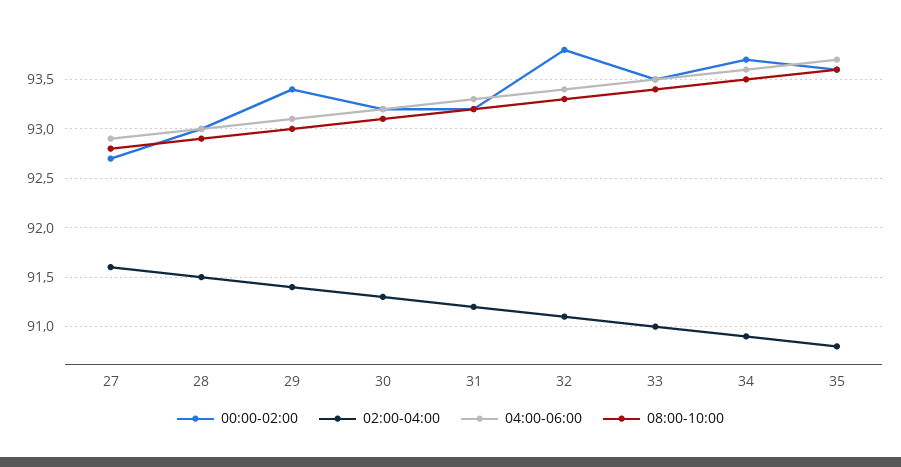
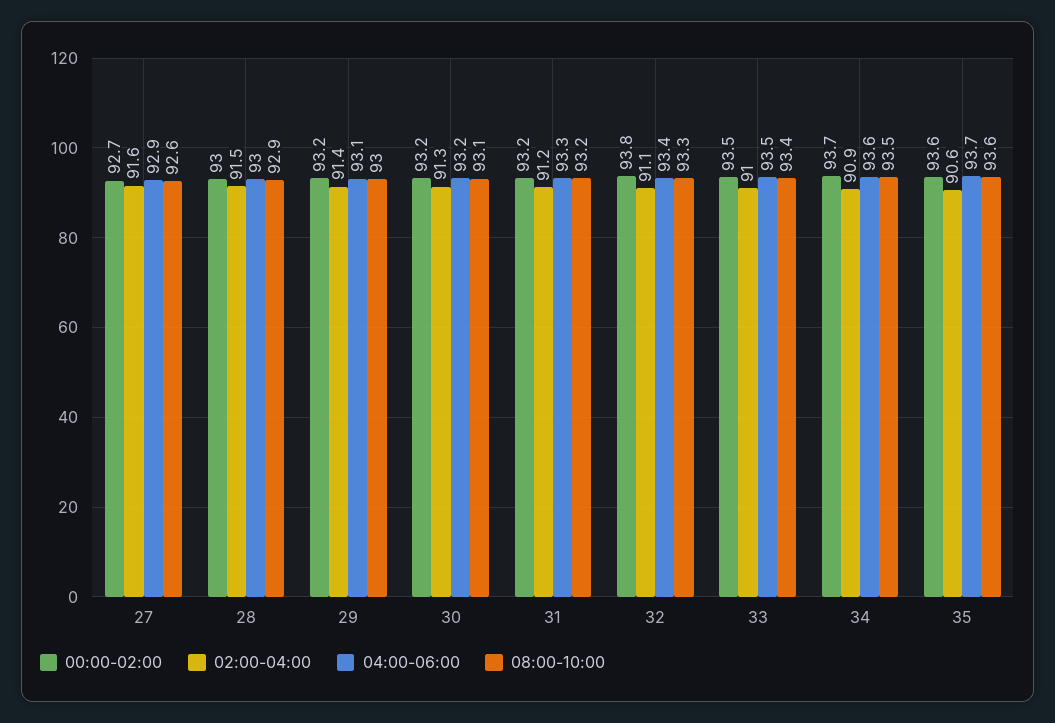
08:00-10:00, 27: 92.8 -> 92.6
00:00-02:00, 29: 93.4 -> 93.2
02:00-04:00, 35: 90.8 -> 90.6

